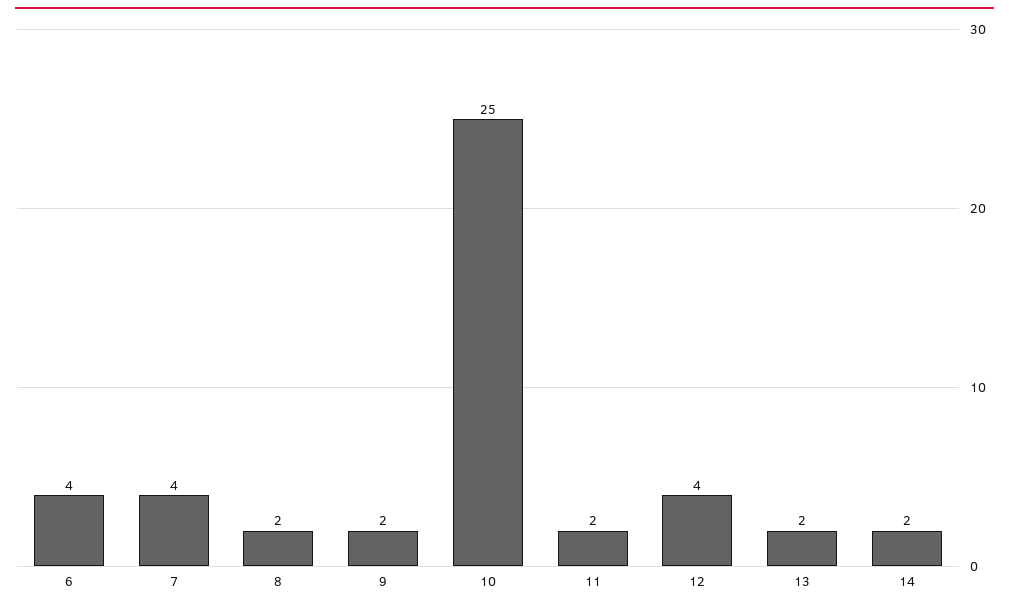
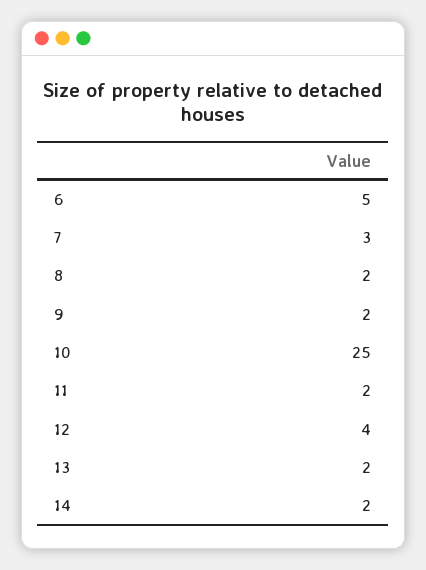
6: 4 -> 5
7: 4 -> 3

